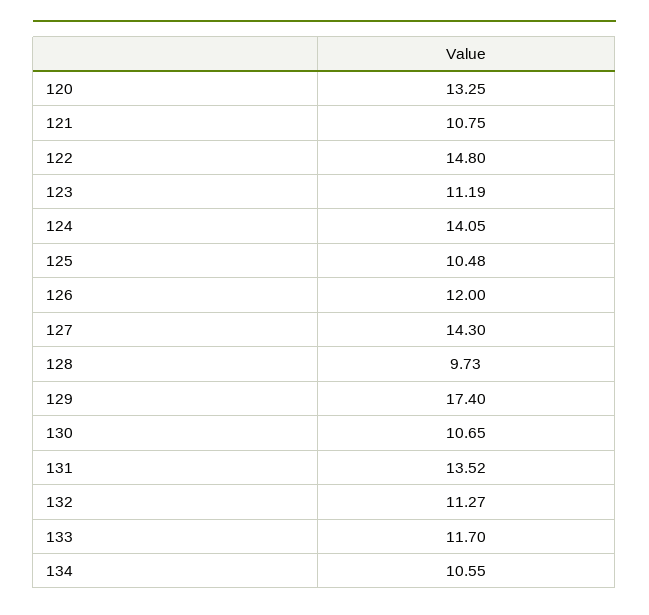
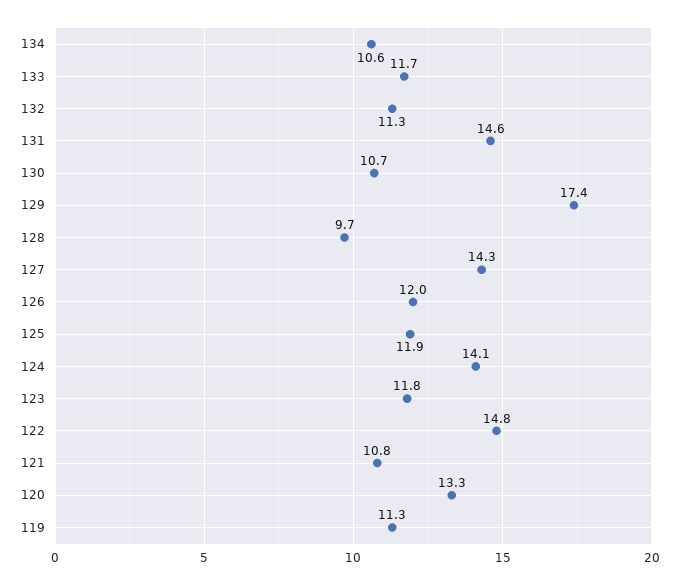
123: 11.19 -> 11.8
125: 10.48 -> 11.9
131: 13.52 -> 14.6
119: none -> 11.3

